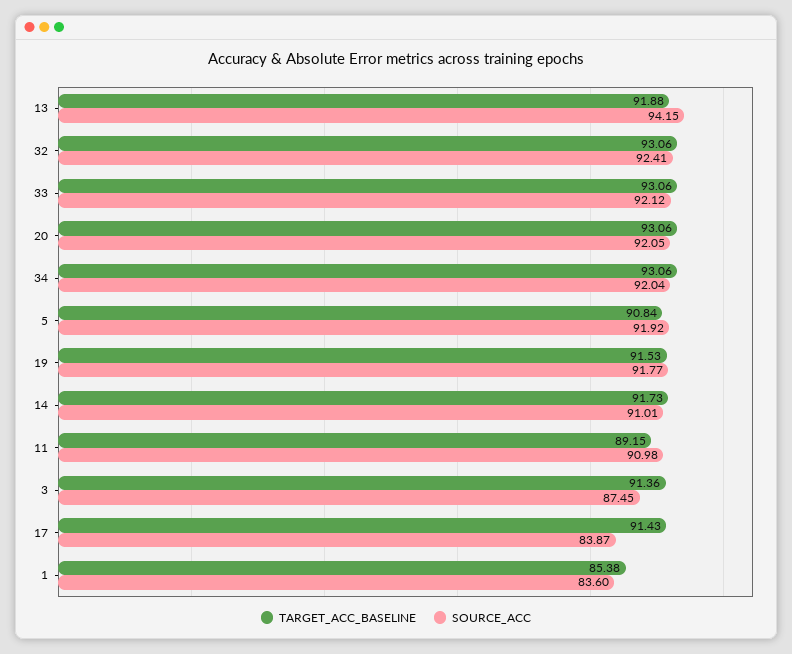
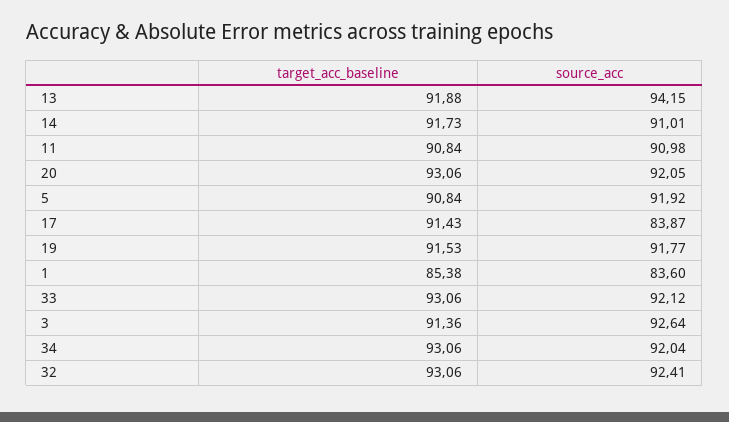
TARGET_ACC_BASELINE, 11: 89.15 -> 90.84
SOURCE_ACC, 3: 87.45 -> 92.64

